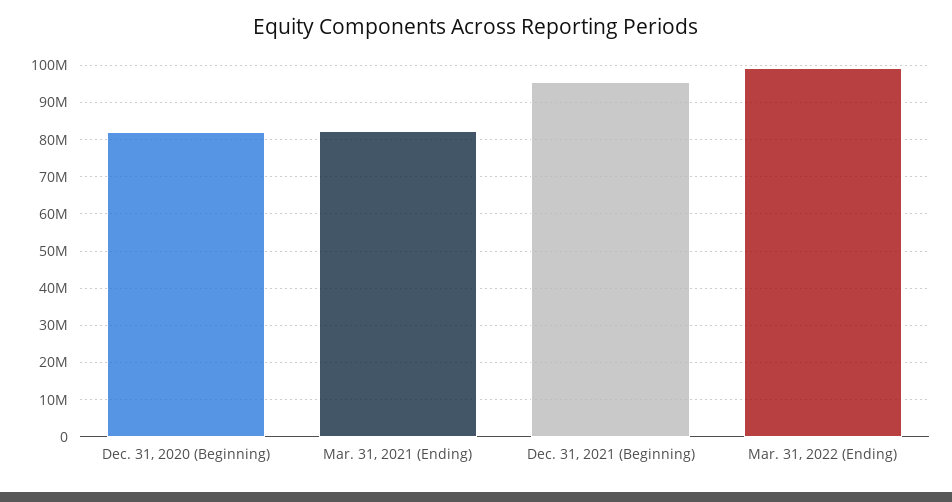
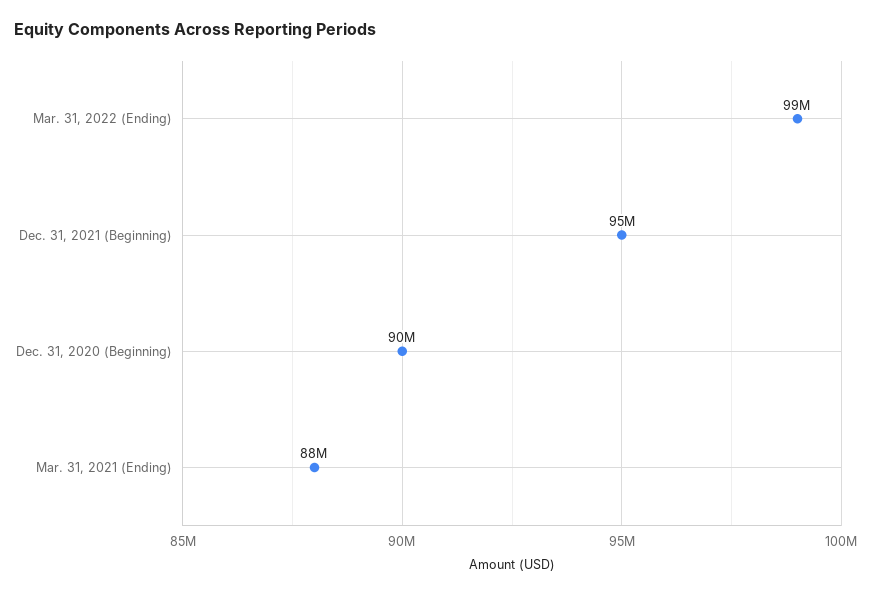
Dec. 31, 2020 (Beginning): 82000000 -> 90000000
Mar. 31, 2021 (Ending): 82000000 -> 88000000

